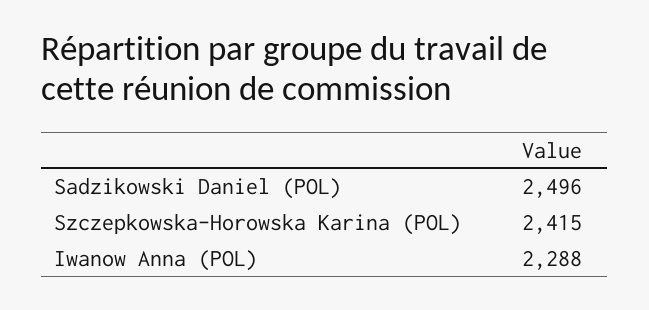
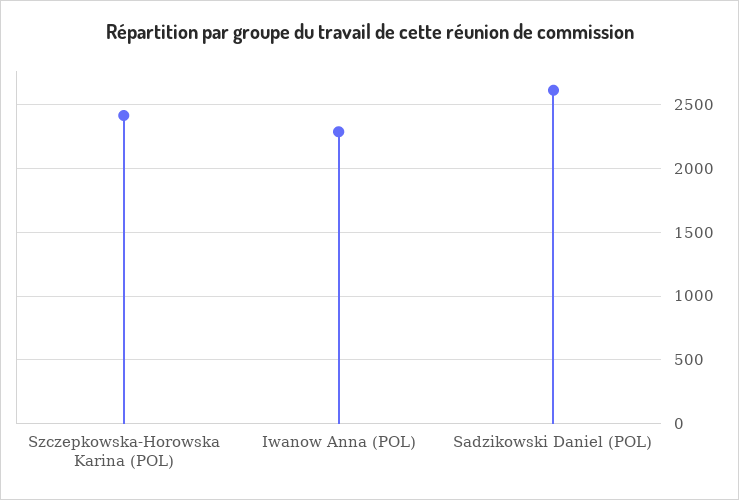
Sadzikowski Daniel (POL): 2496 -> 2600

